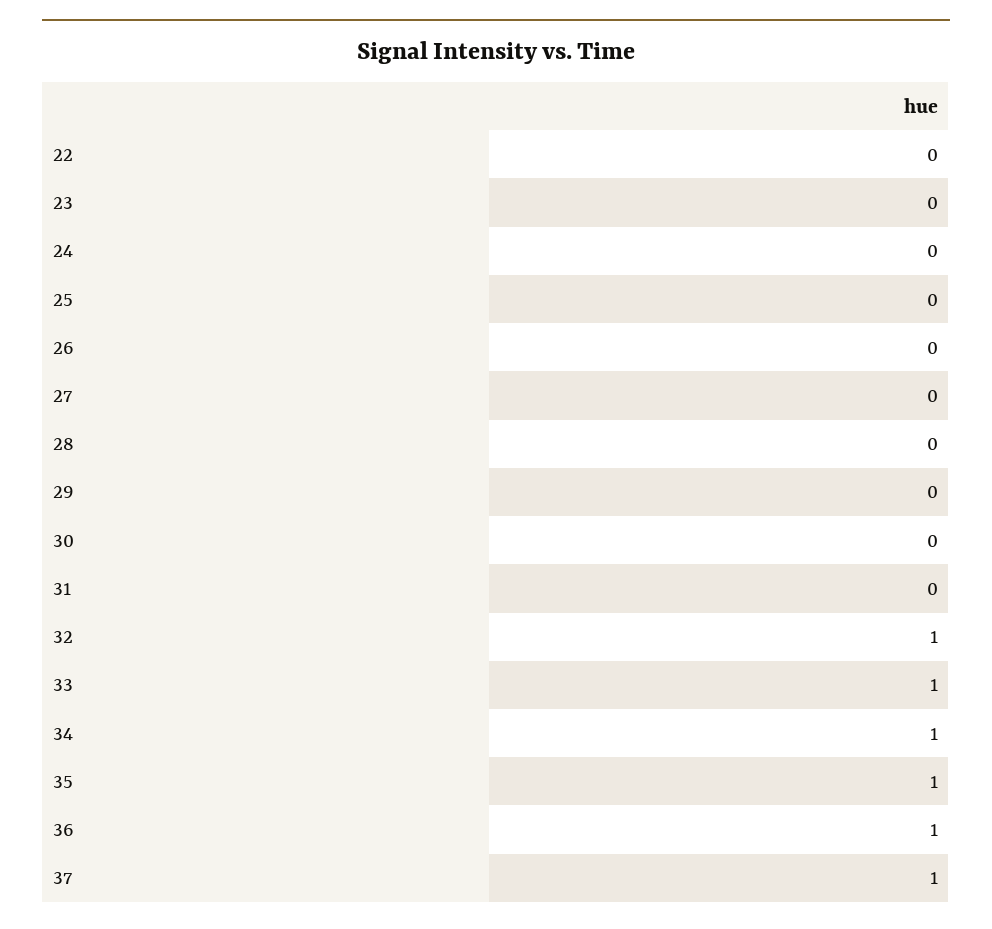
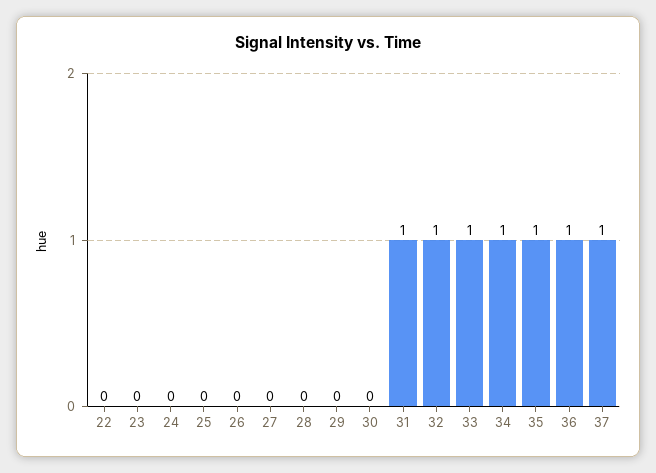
31: 0 -> 1

